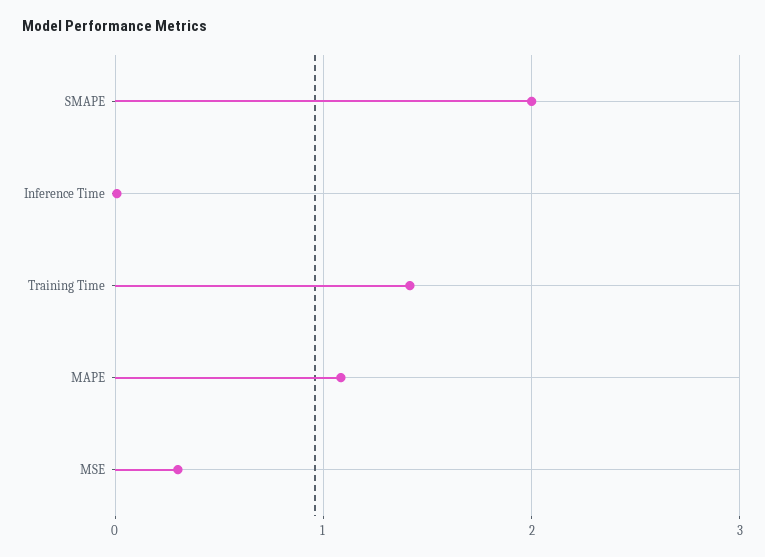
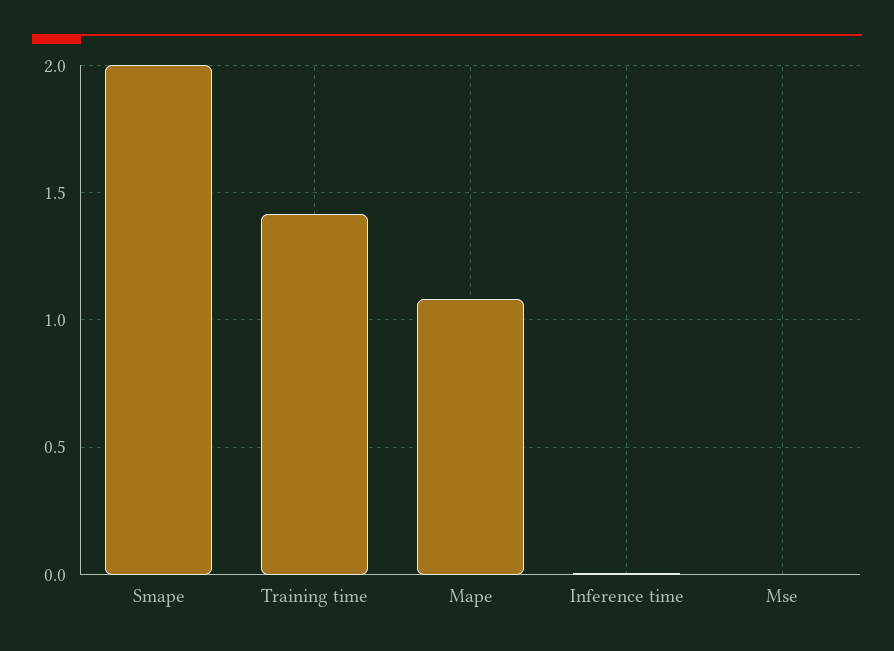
MSE: 0.3 -> 0

